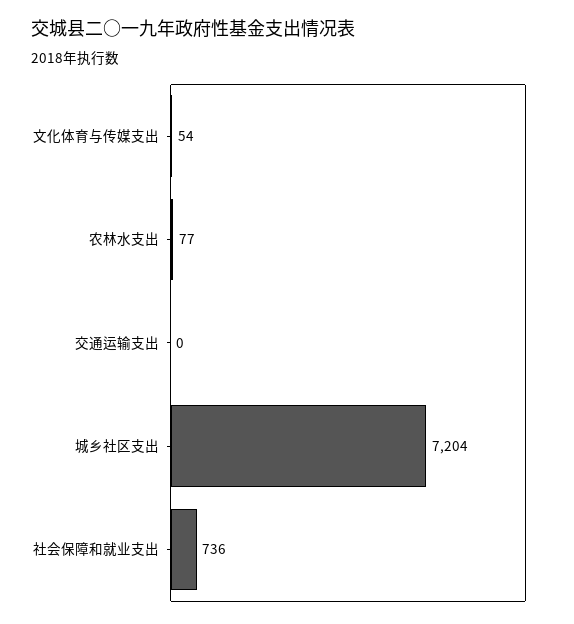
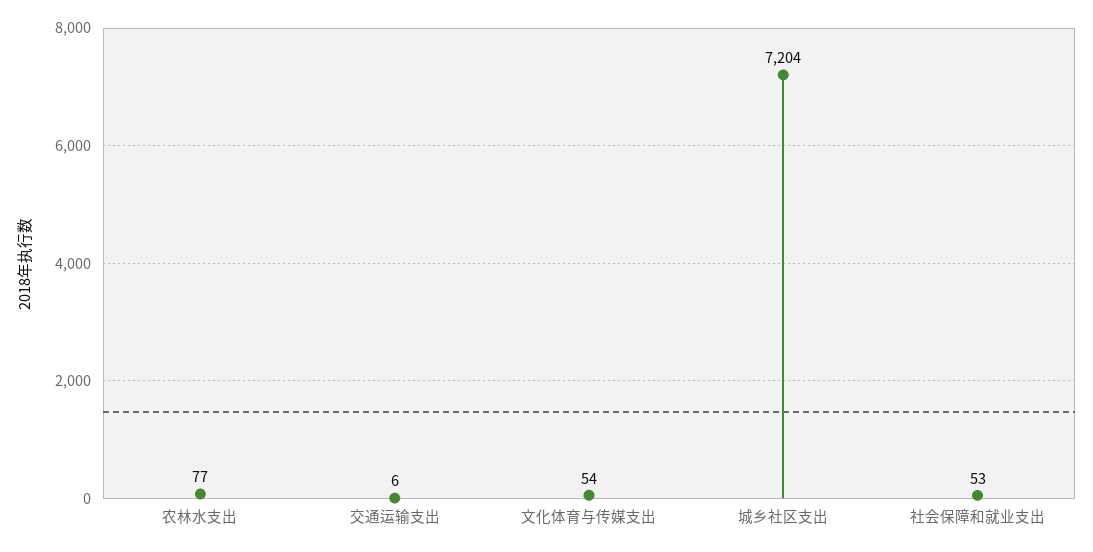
交通运输支出: 0 -> 6
社会保障和就业支出: 736 -> 53

